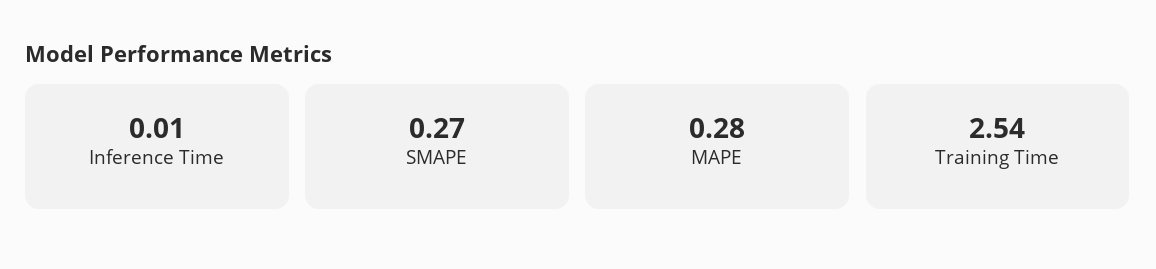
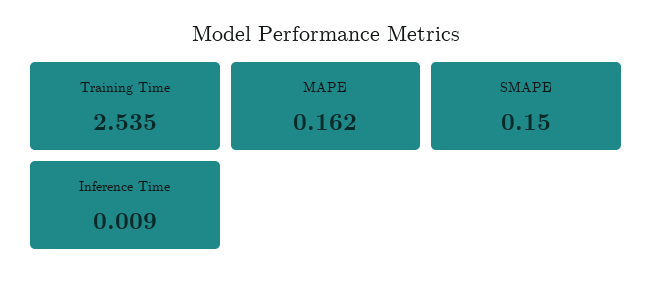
SMAPE: 0.27 -> 0.15
MAPE: 0.28 -> 0.162

